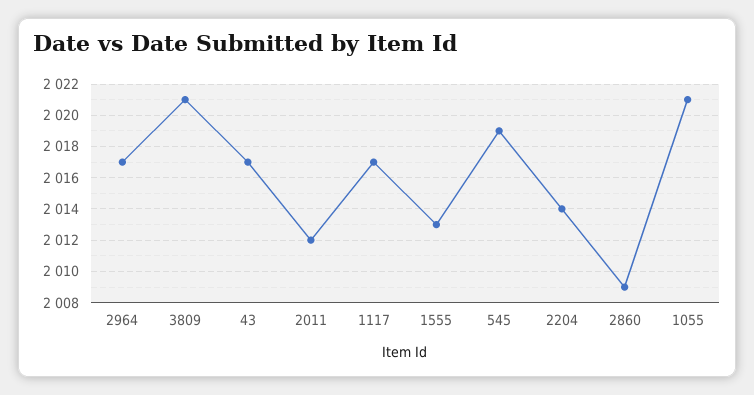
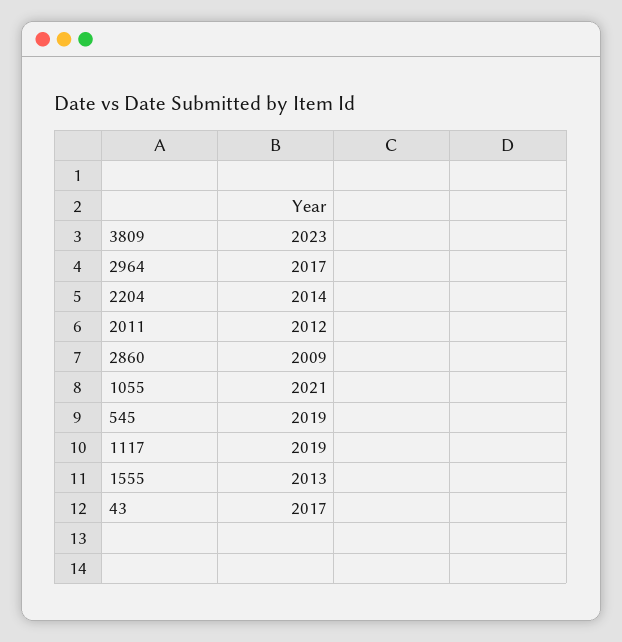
3809: 2021 -> 2023
1117: 2017 -> 2019

